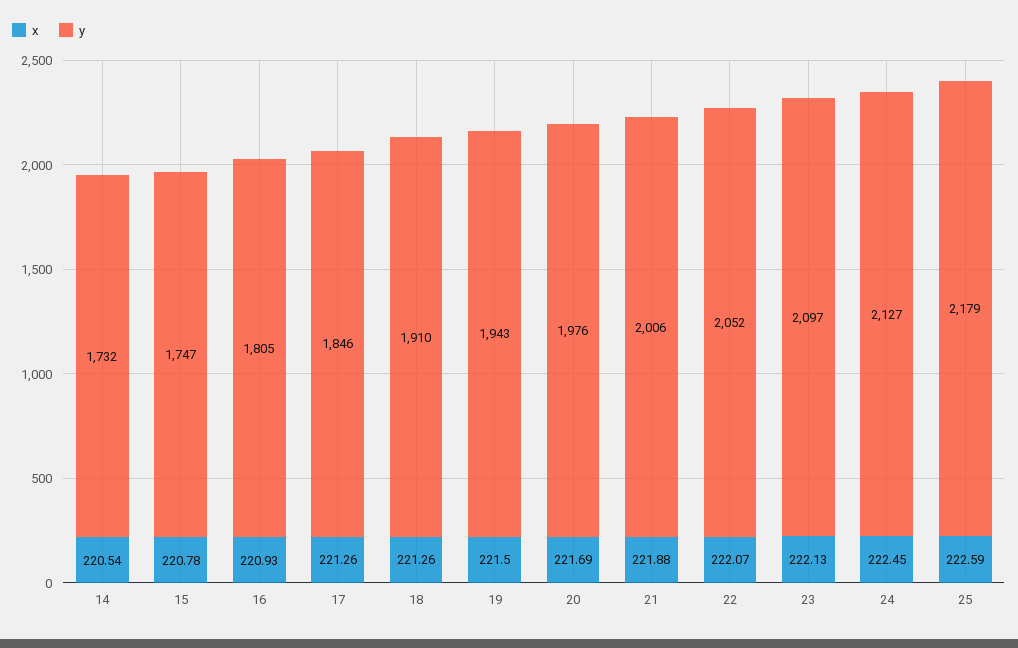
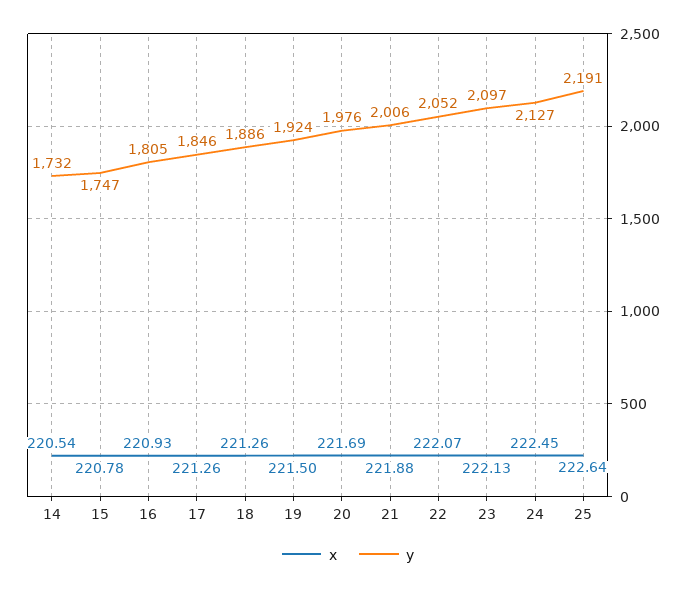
y, 18: 1910 -> 1886
y, 19: 1943 -> 1924
x, 25: 222.59 -> 222.64
y, 25: 2179 -> 2191

